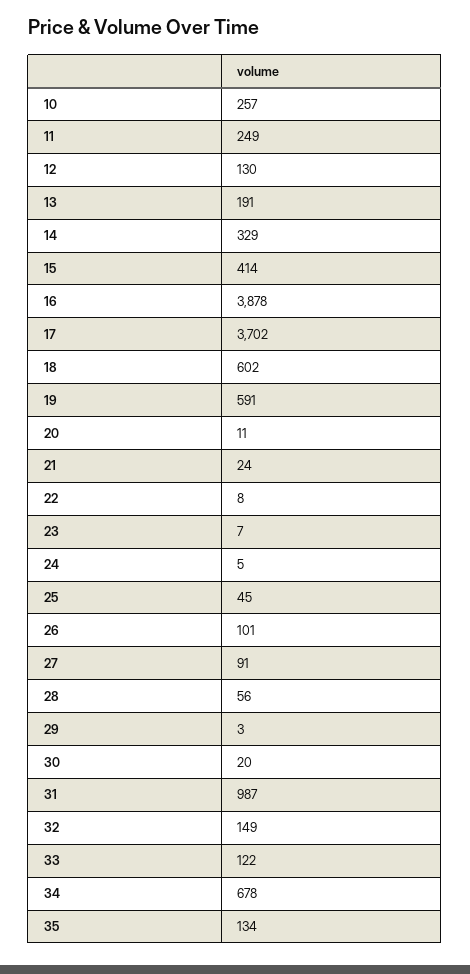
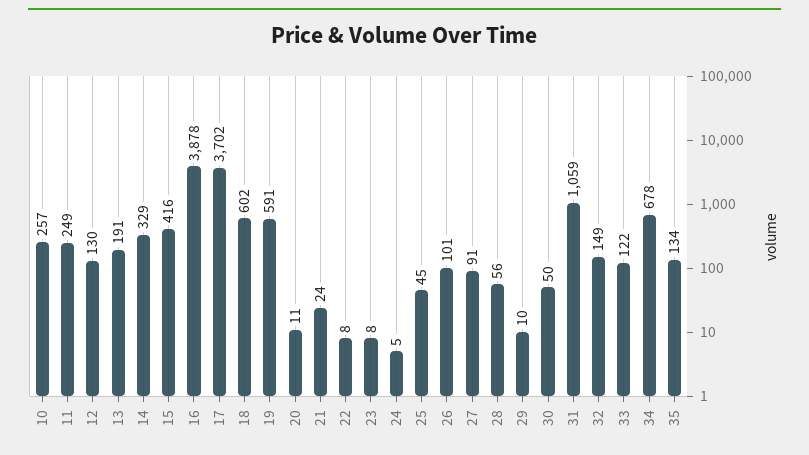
15: 414 -> 416
23: 7 -> 8
29: 3 -> 10
30: 20 -> 50
31: 987 -> 1059

